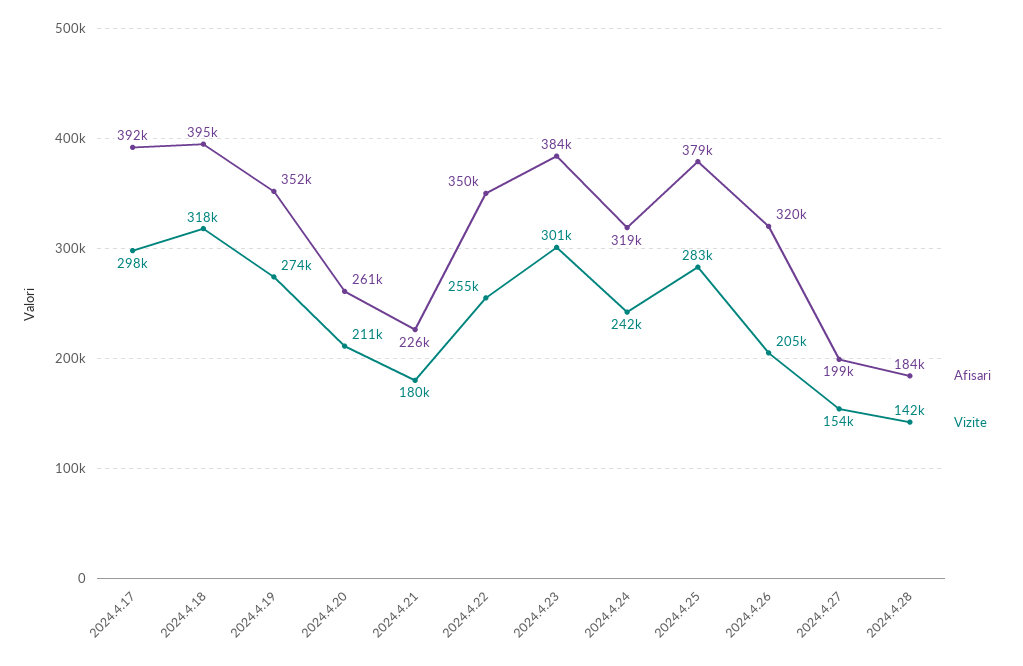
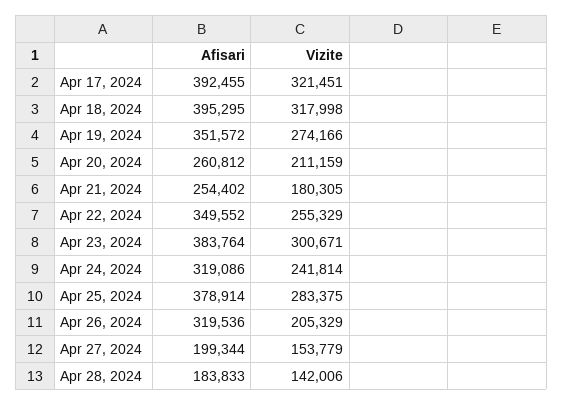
Vizite, 2024.4.17: 298000 -> 321451
Afisari, 2024.4.21: 226000 -> 254402

